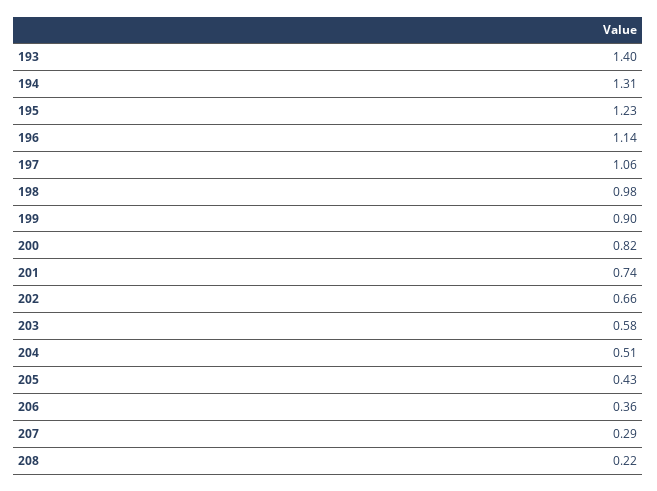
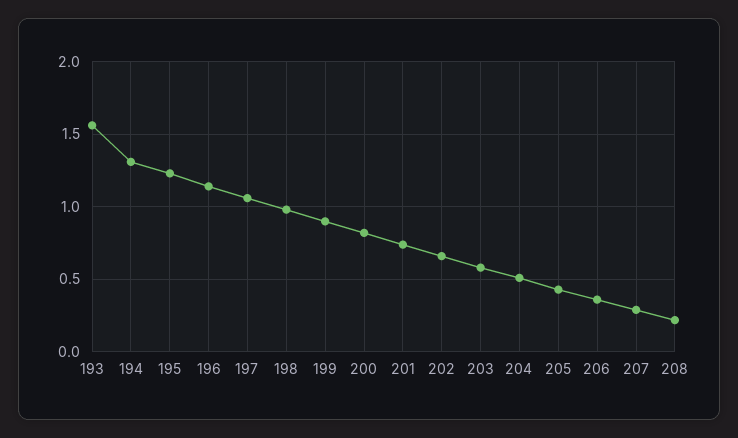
193: 1.4 -> 1.55

